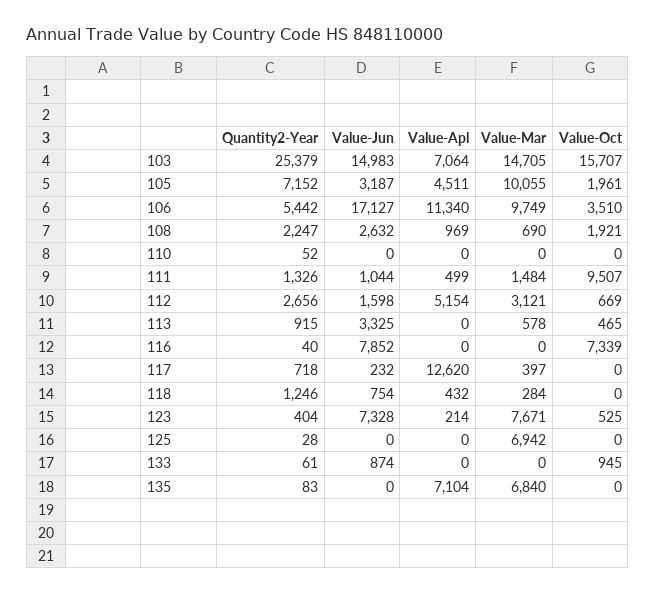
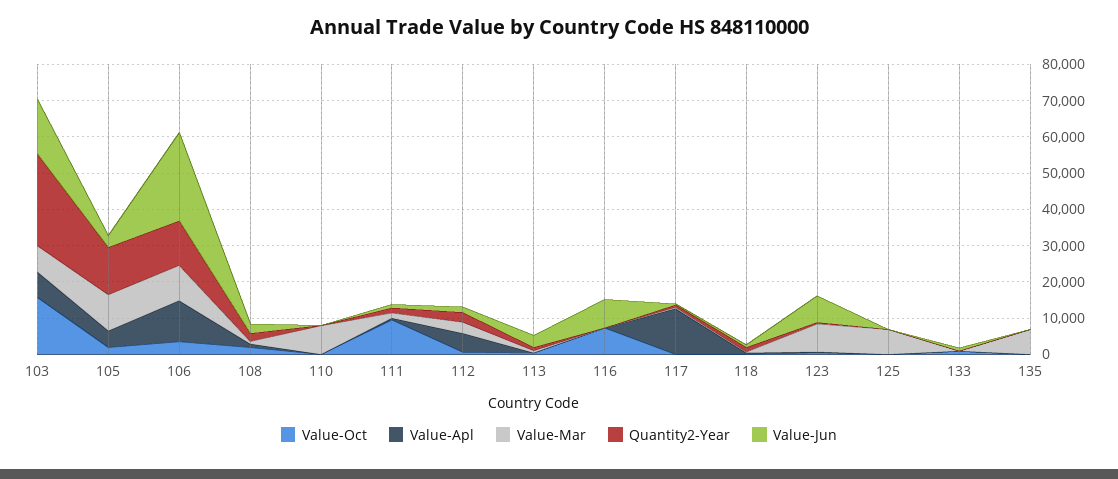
Value-Mar, 103: 14705 -> 7500
Quantity2-Year, 105: 7152 -> 12500
Quantity2-Year, 106: 5442 -> 12500
Value-Jun, 106: 17127 -> 25000
Value-Mar, 110: 0 -> 7500
Value-Apl, 135: 7104 -> 0

